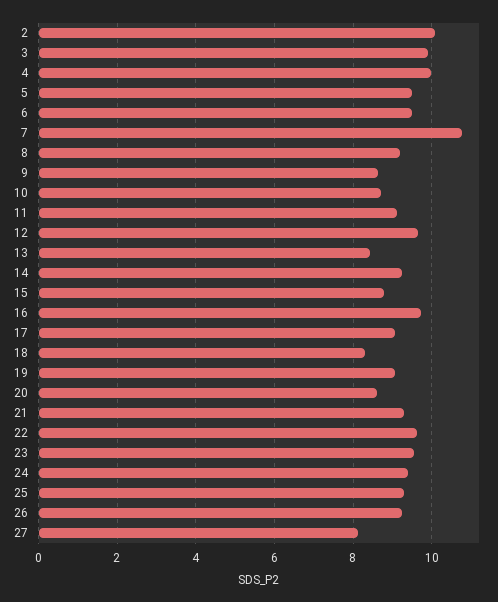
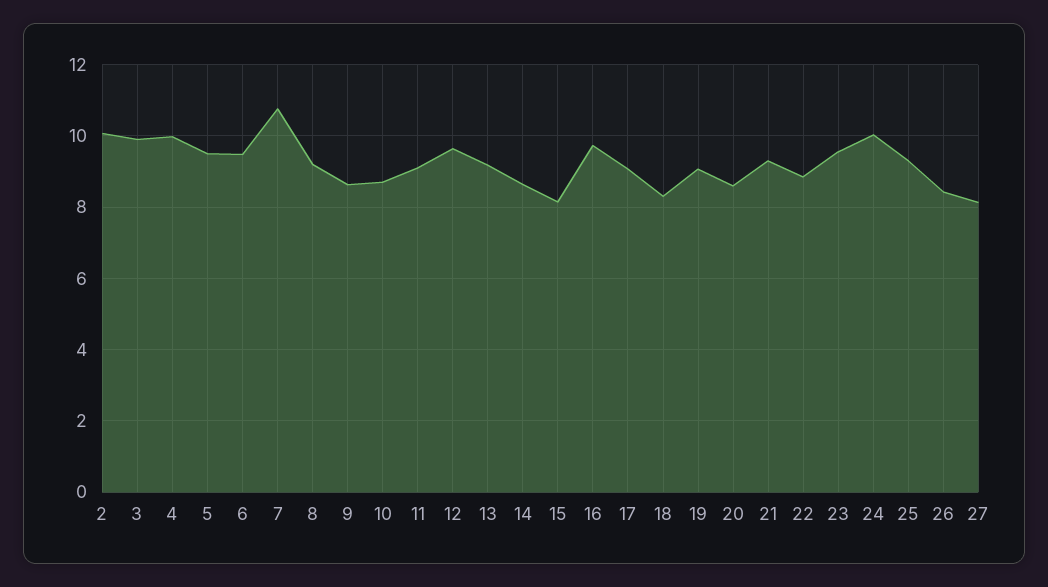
13: 8.4 -> 9.2
14: 9.2 -> 8.6
15: 8.8 -> 8.2
22: 9.6 -> 8.8
24: 9.4 -> 10
26: 9.2 -> 8.4

